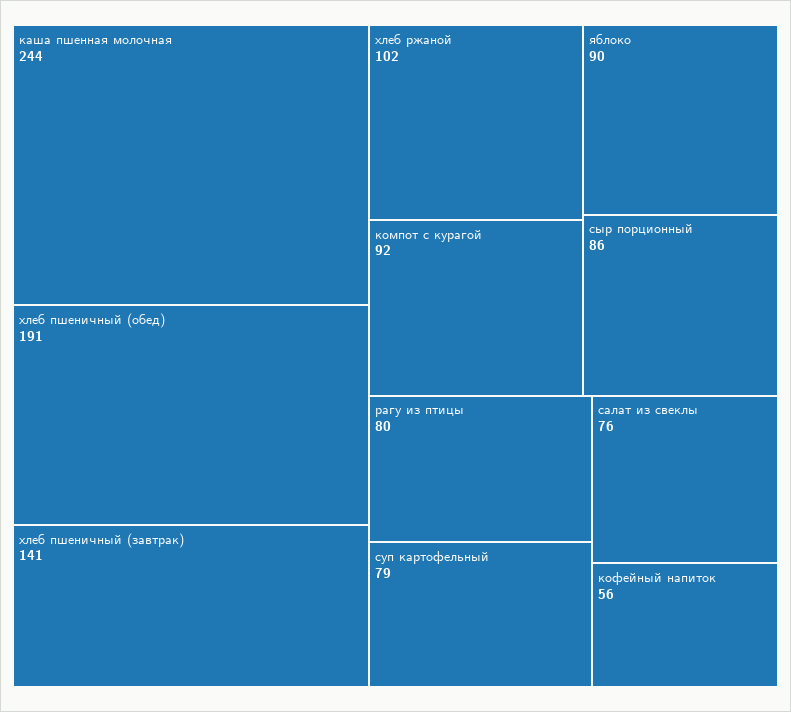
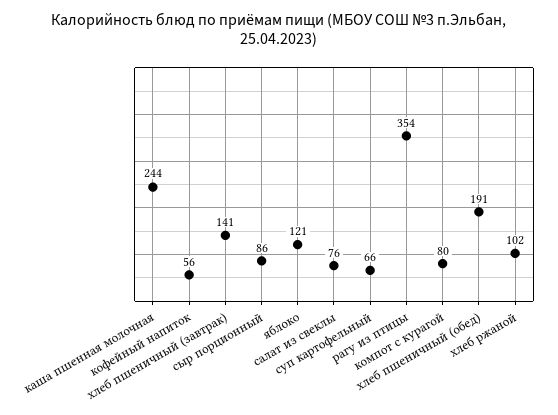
компот с курагой: 92 -> 80
яблоко: 90 -> 121
рагу из птицы: 80 -> 354
суп картофельный: 79 -> 66

